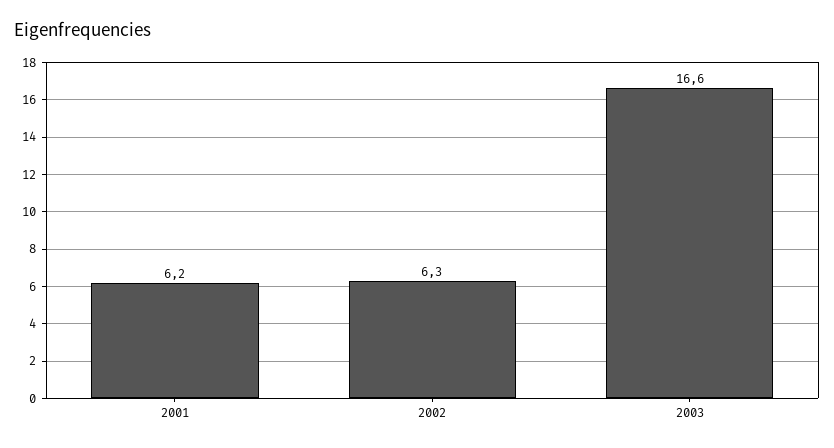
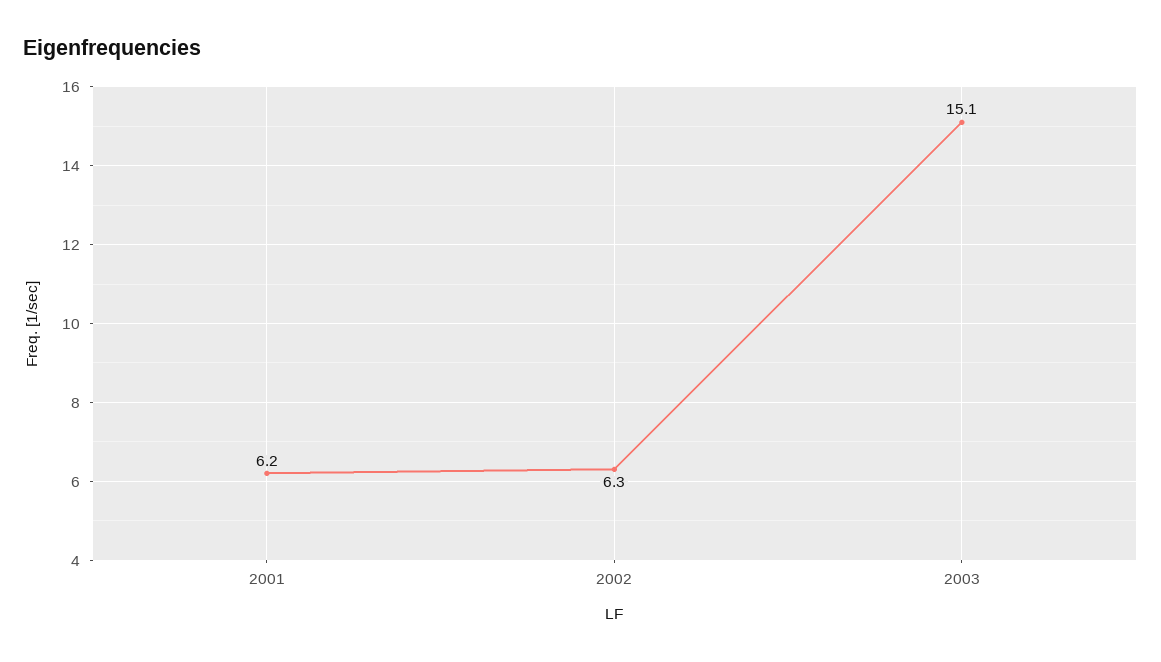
2003: 16.6 -> 15.1

